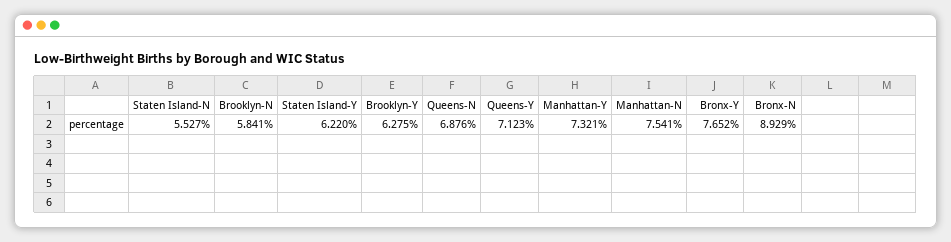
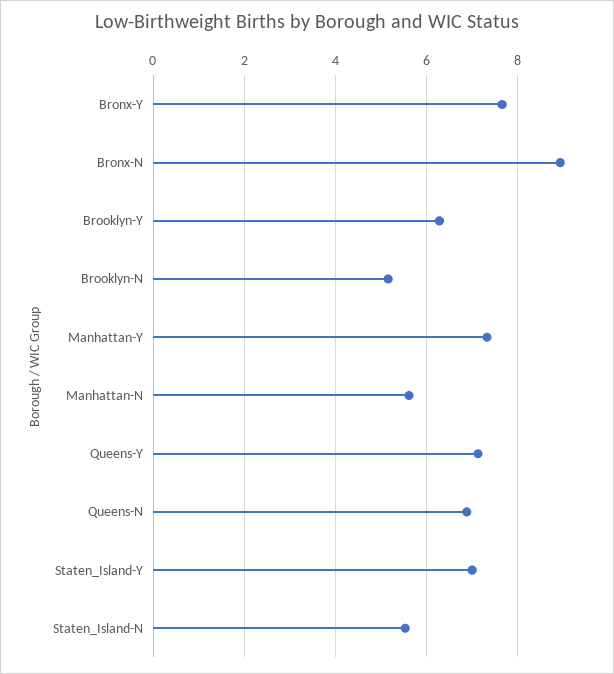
Brooklyn-N: 5.841 -> 5.2
Staten Island-Y: 6.22 -> 7
Manhattan-N: 7.541 -> 5.6

